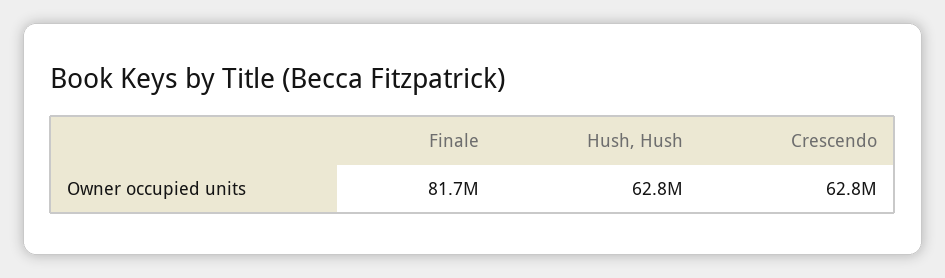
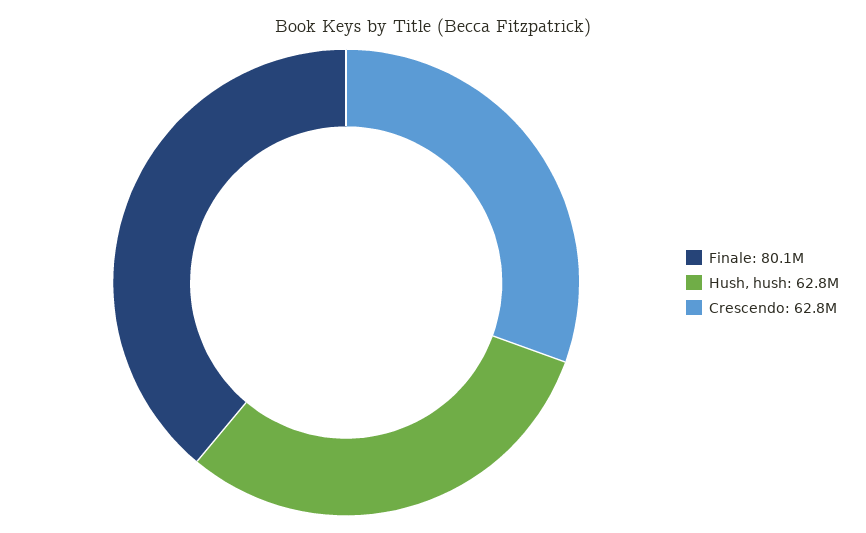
Finale: 81700000 -> 80100000

